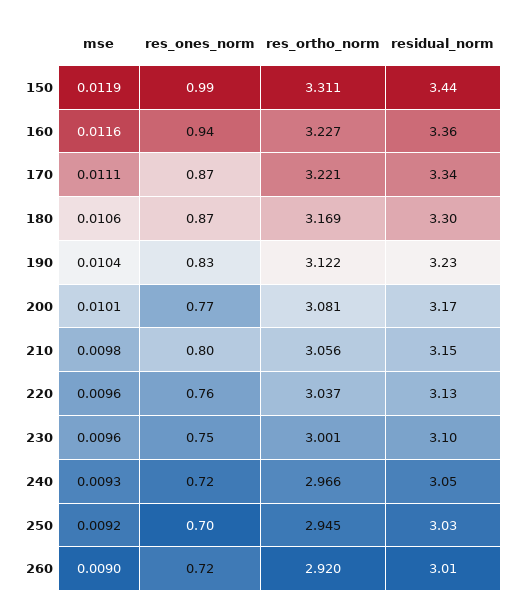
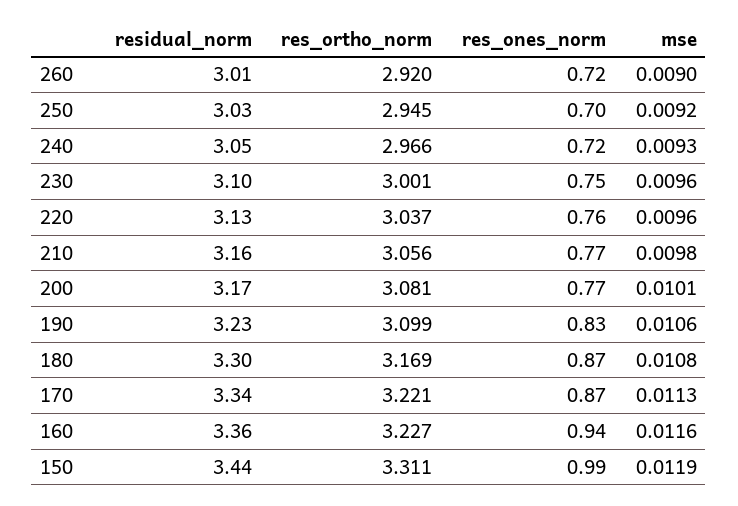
mse, 170: 0.0111 -> 0.0113
mse, 180: 0.0106 -> 0.0108
mse, 190: 0.0104 -> 0.0106
res_ortho_norm, 190: 3.122 -> 3.099
res_ones_norm, 210: 0.8 -> 0.77
residual_norm, 210: 3.15 -> 3.16

